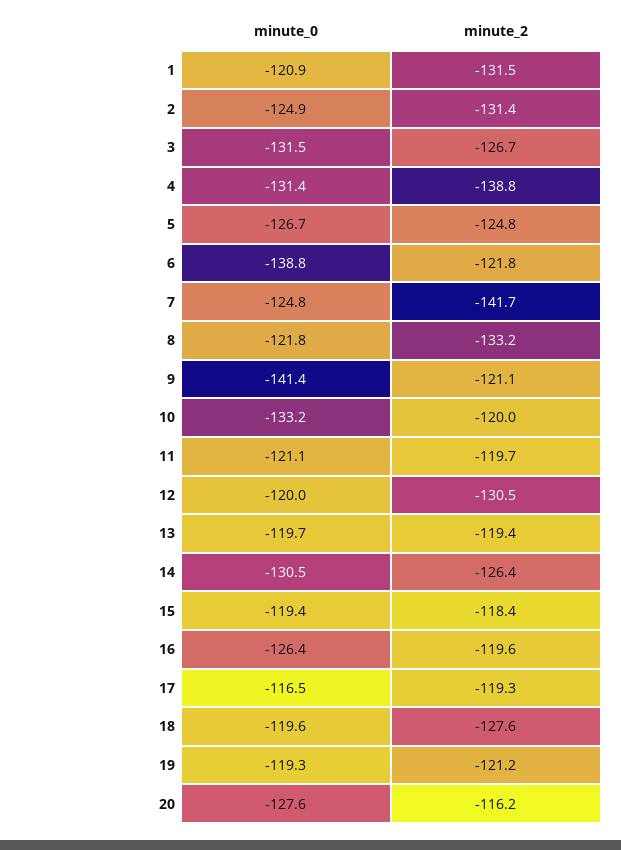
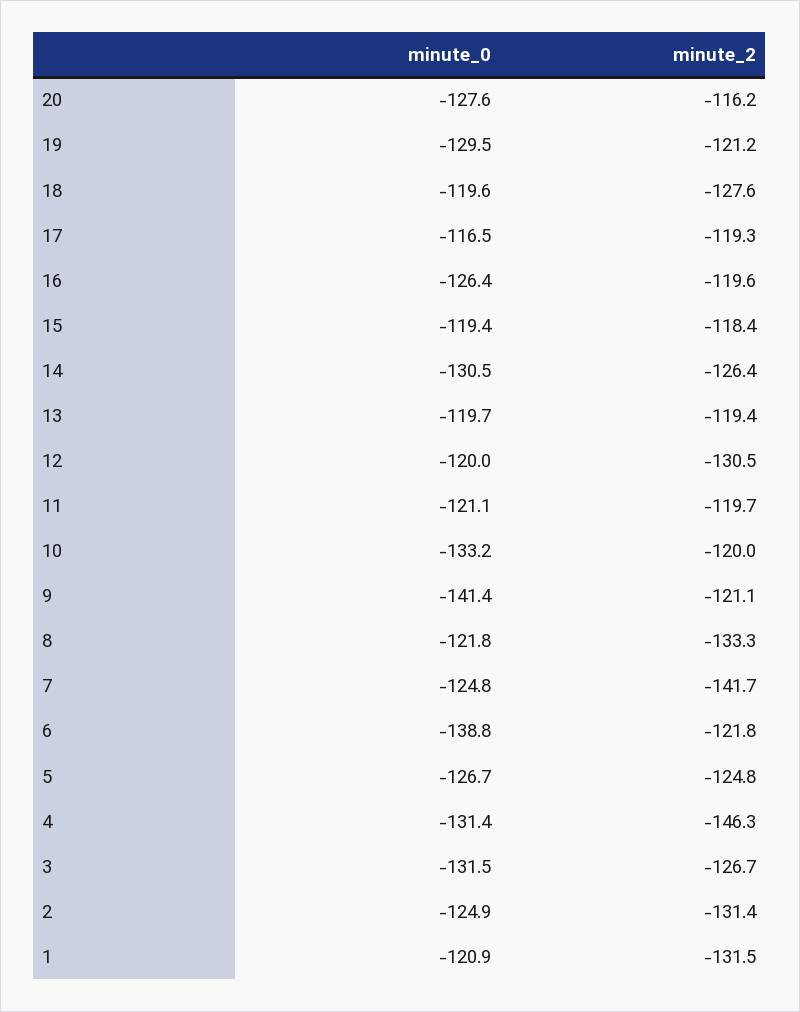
minute_2, 4: -138.8 -> -146.3
minute_2, 8: -133.2 -> -133.3
minute_0, 19: -119.3 -> -129.5

